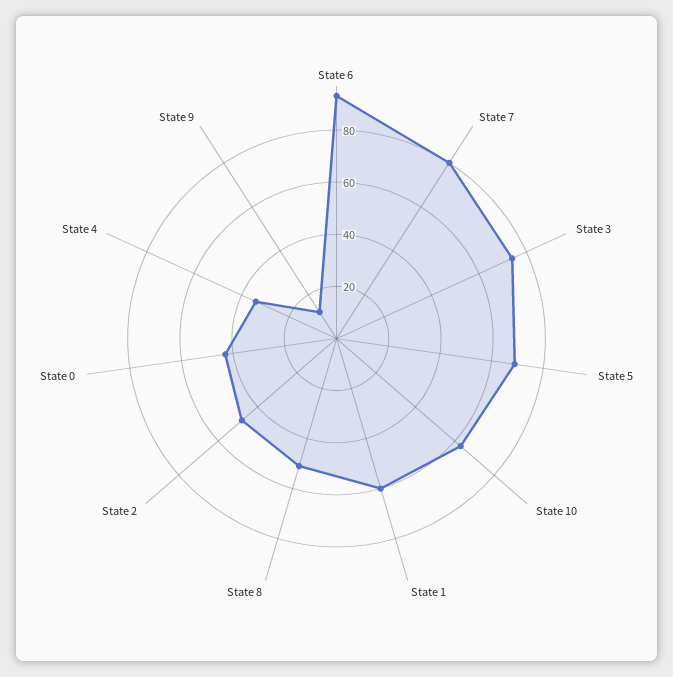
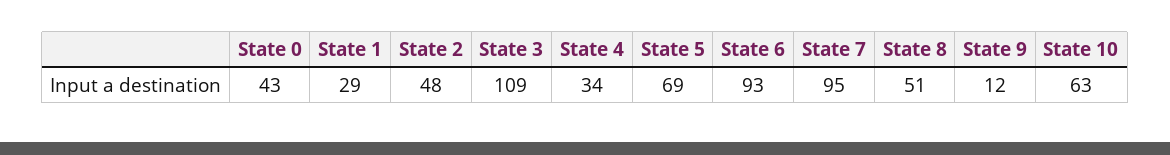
State 7: 80 -> 95
State 3: 75 -> 109
State 1: 60 -> 29

